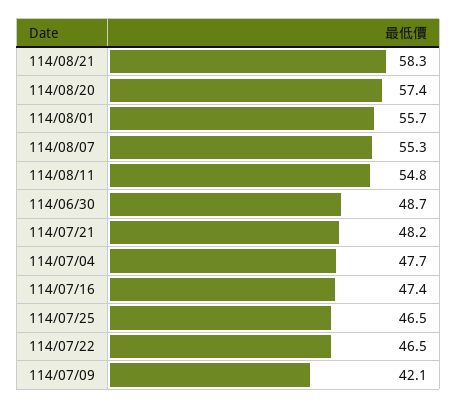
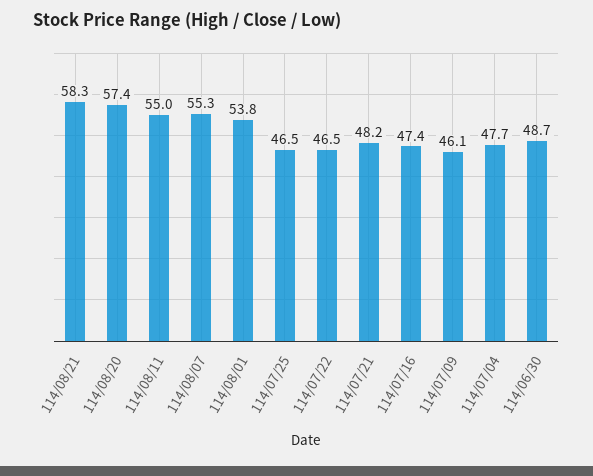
114/08/01: 55.7 -> 53.8
114/08/11: 54.8 -> 55
114/07/09: 42.1 -> 46.1

